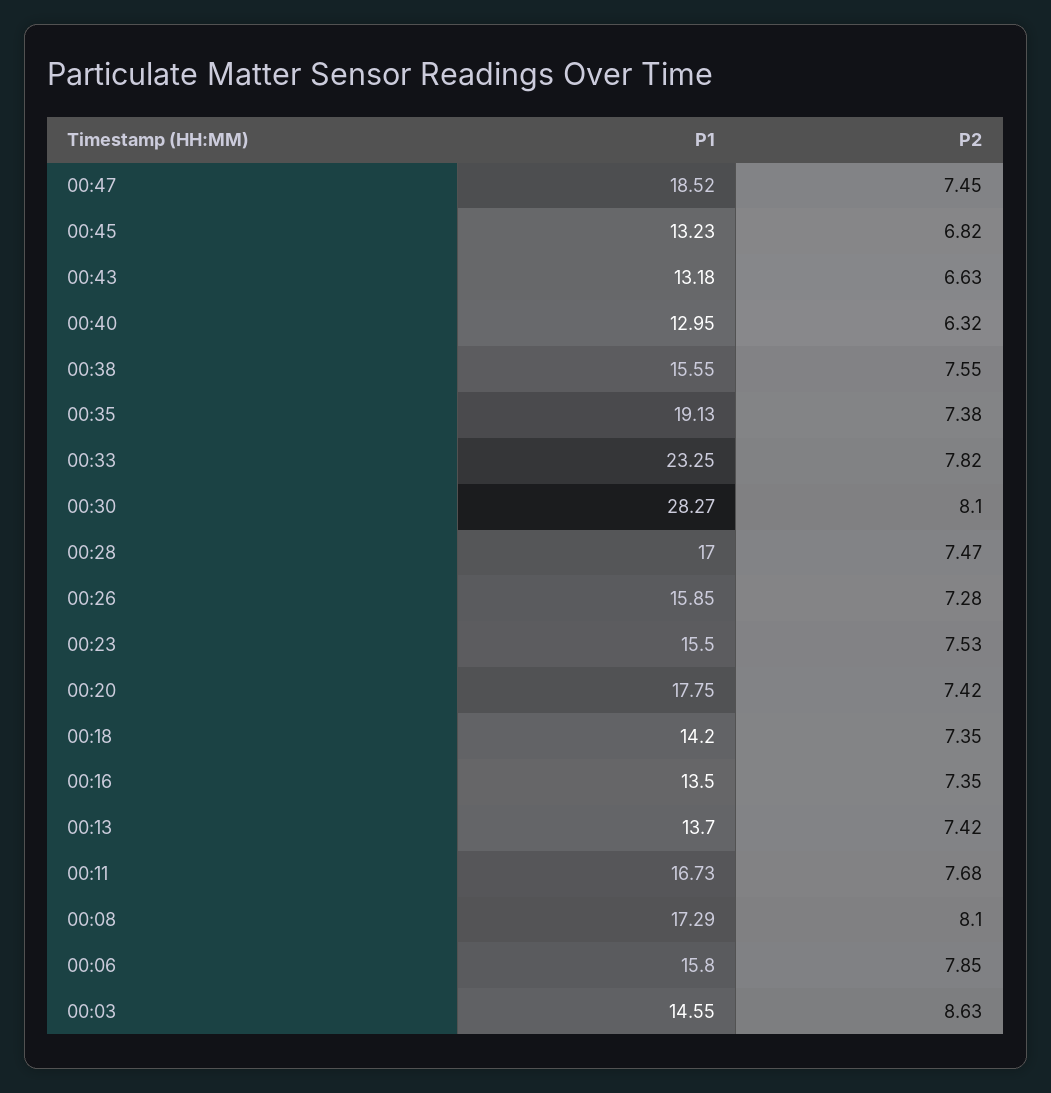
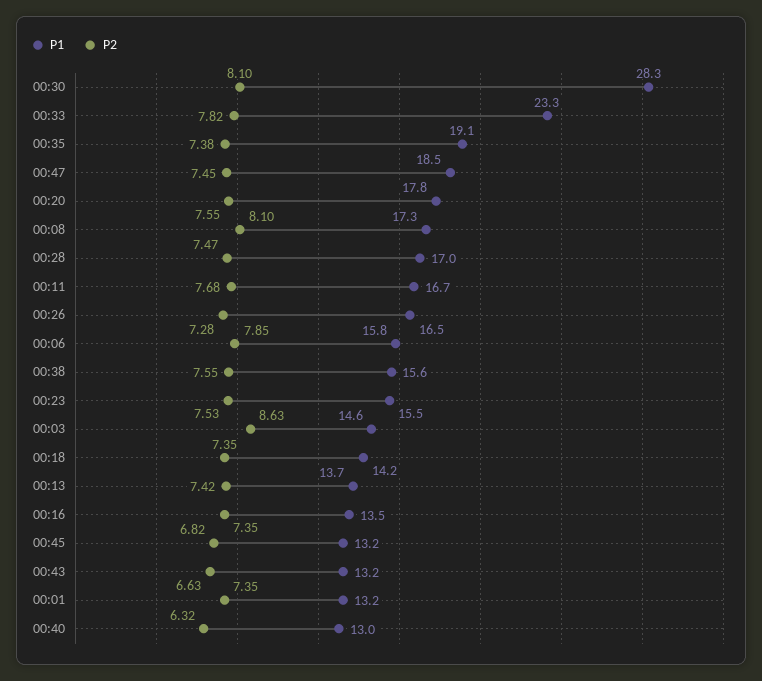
P1, 00:26: 15.85 -> 16.5
P2, 00:20: 7.42 -> 7.55
P1, 00:01: none -> 13.2
P2, 00:01: none -> 7.35

